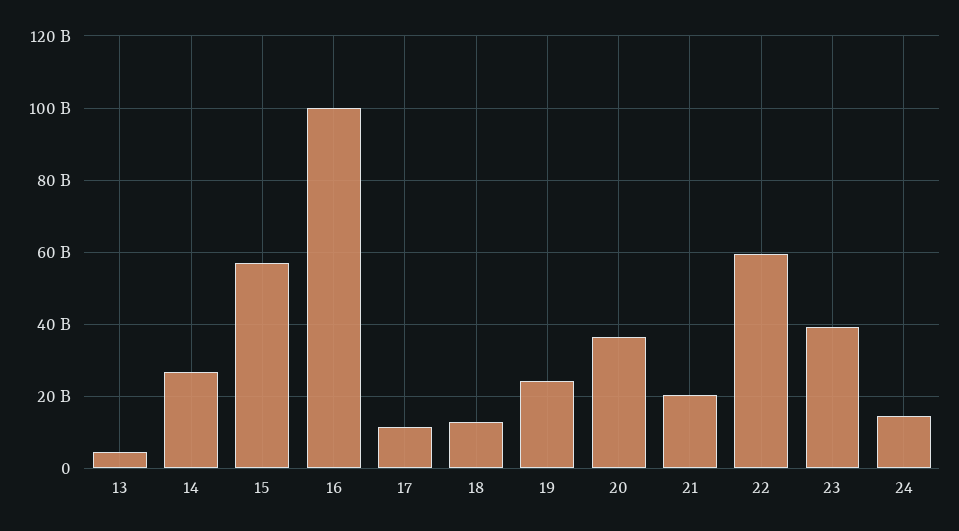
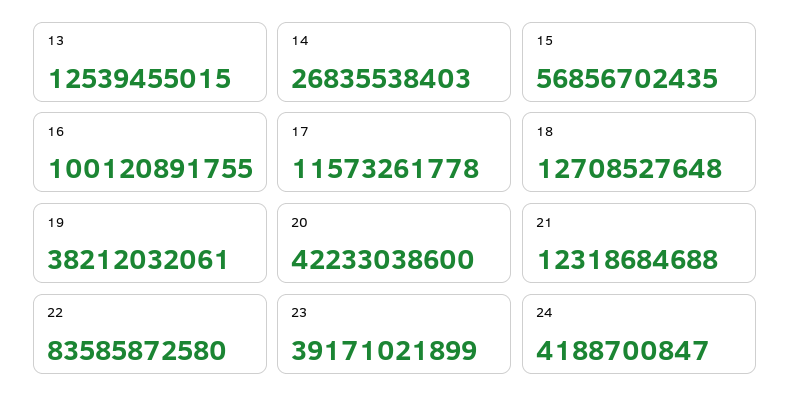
13: 4000000000 -> 12539455015
19: 24000000000 -> 38212032061
20: 36000000000 -> 42233038600
21: 20000000000 -> 12318684688
22: 60000000000 -> 83585872580
24: 14000000000 -> 4188700847

